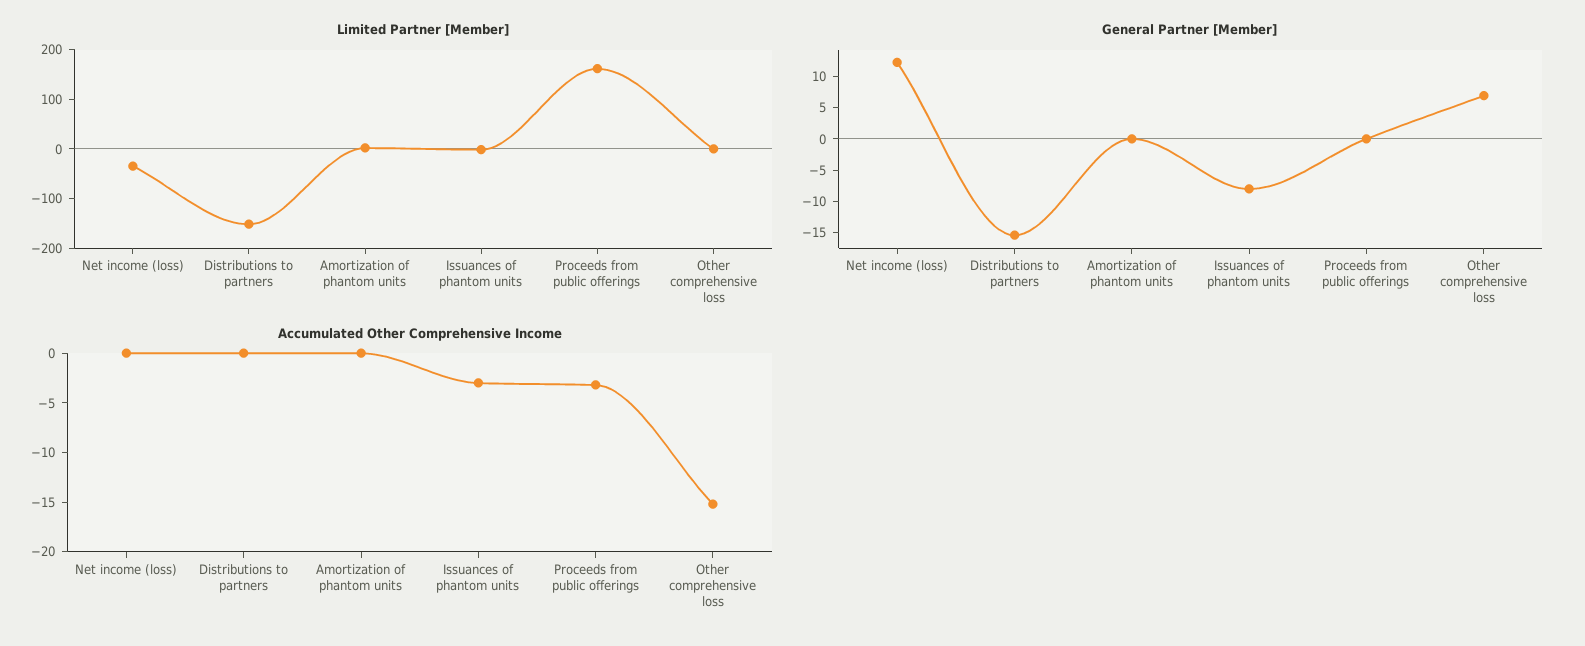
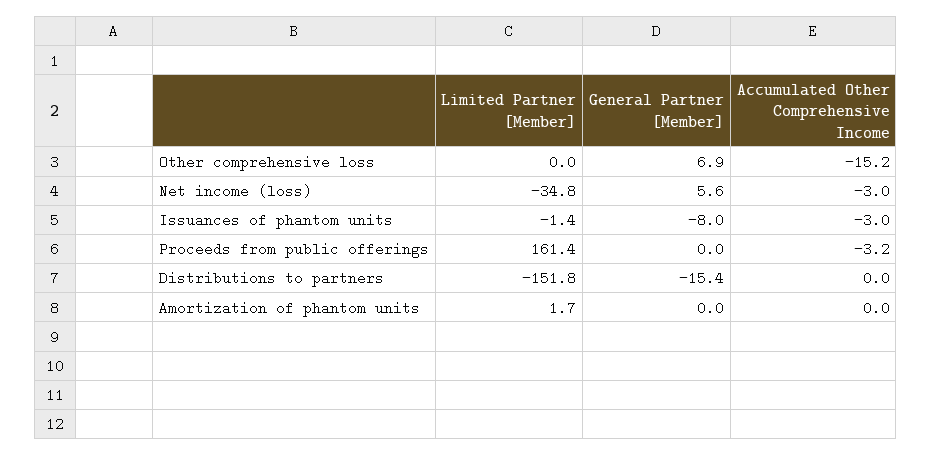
General Partner [Member], Net income (loss): 12.5 -> 5.6
Accumulated Other Comprehensive Income, Net income (loss): 0 -> -3

